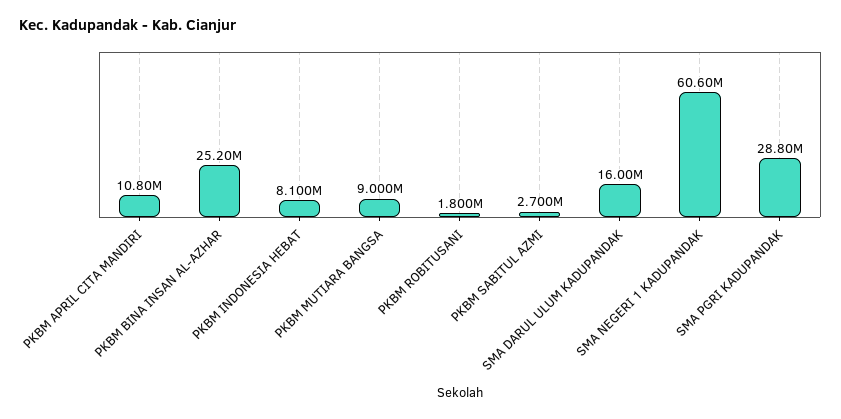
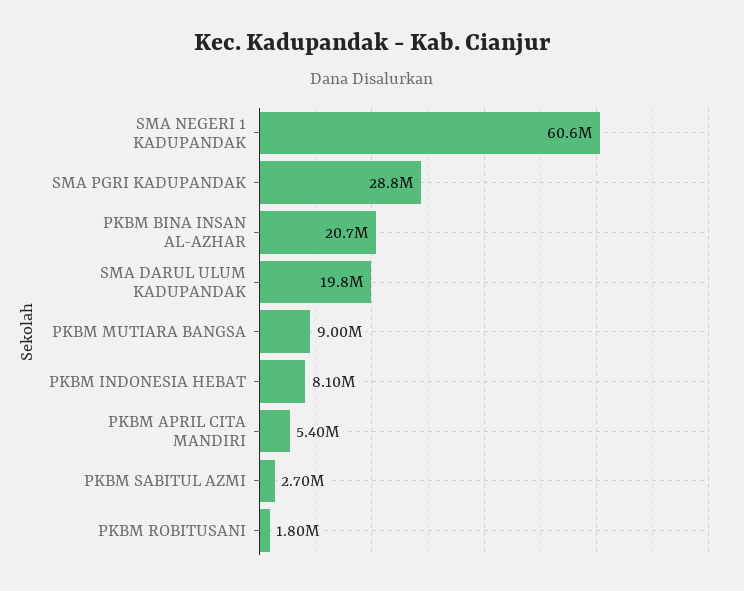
PKBM APRIL CITA MANDIRI: 10800000 -> 5400000
PKBM BINA INSAN AL-AZHAR: 25200000 -> 20700000
SMA DARUL ULUM KADUPANDAK: 16000000 -> 19800000

